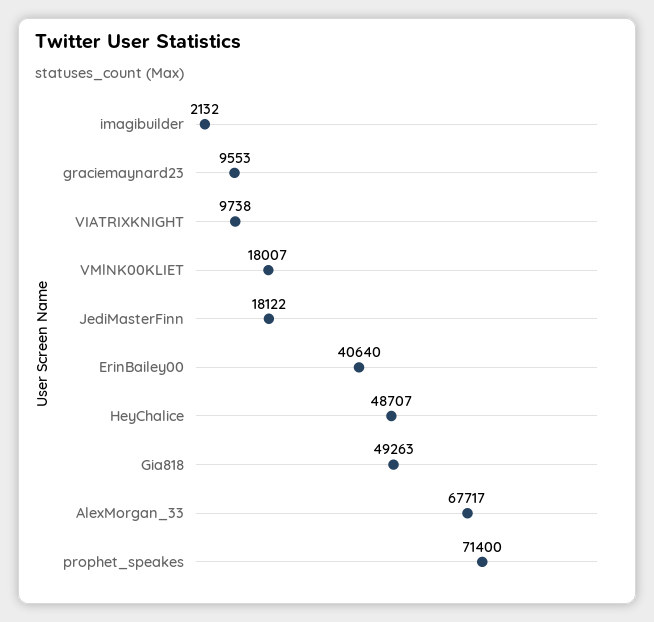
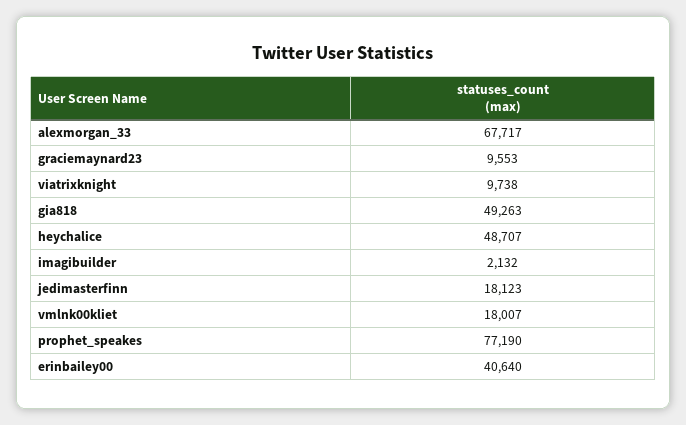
JediMasterFinn: 18122 -> 18123
prophet_speakes: 71400 -> 77190

